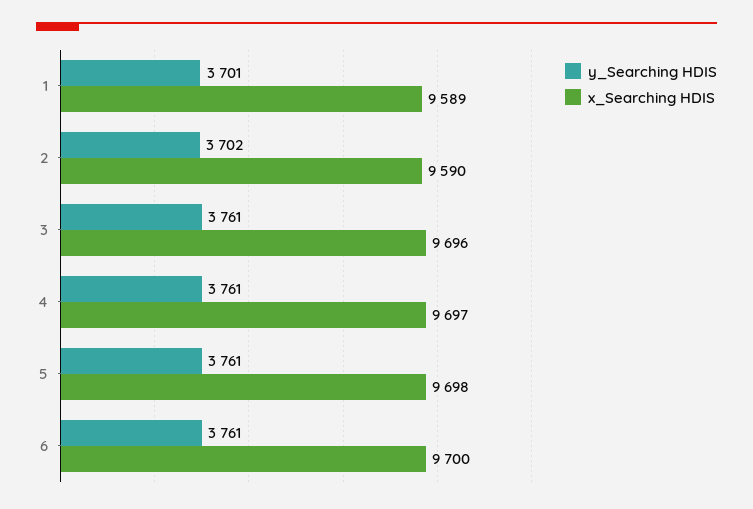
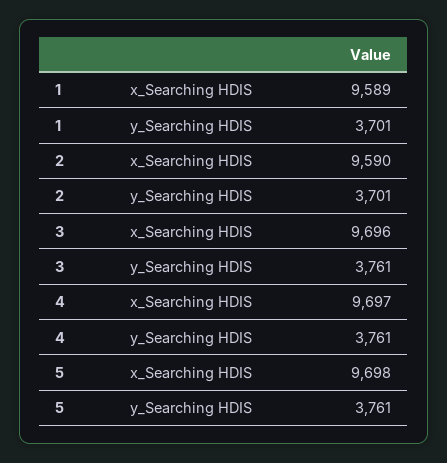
y_Searching HDIS, 2: 3702 -> 3701
y_Searching HDIS, 6: 3761 -> none
x_Searching HDIS, 6: 9700 -> none

